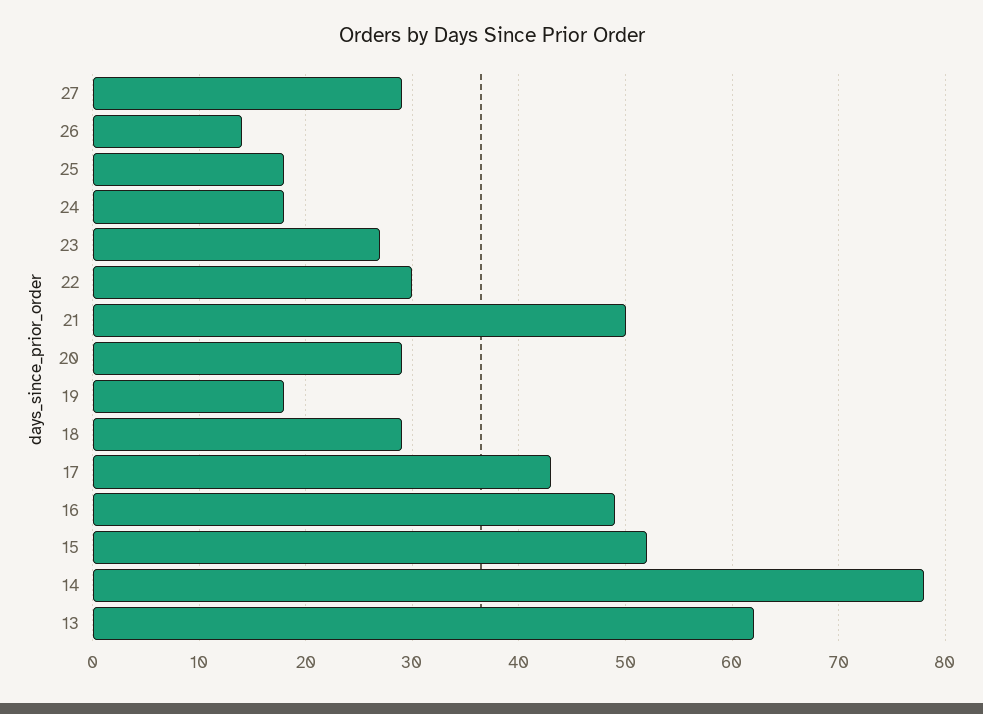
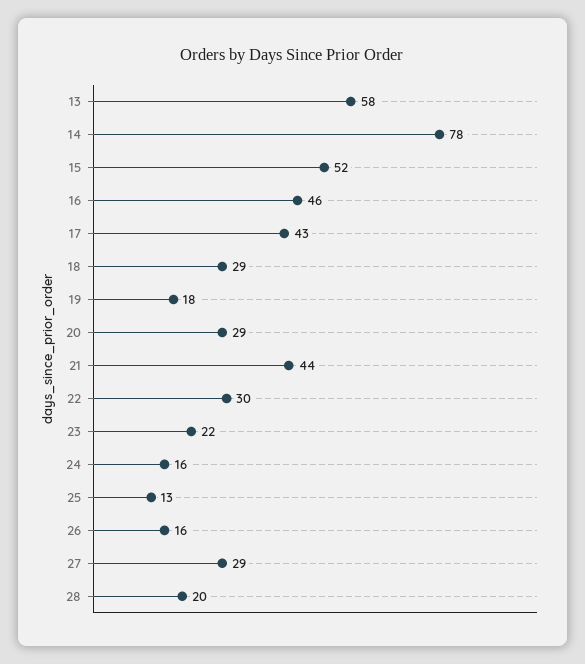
26: 14 -> 16
25: 18 -> 13
24: 18 -> 16
23: 27 -> 22
21: 50 -> 44
16: 49 -> 46
13: 62 -> 58
28: none -> 20

